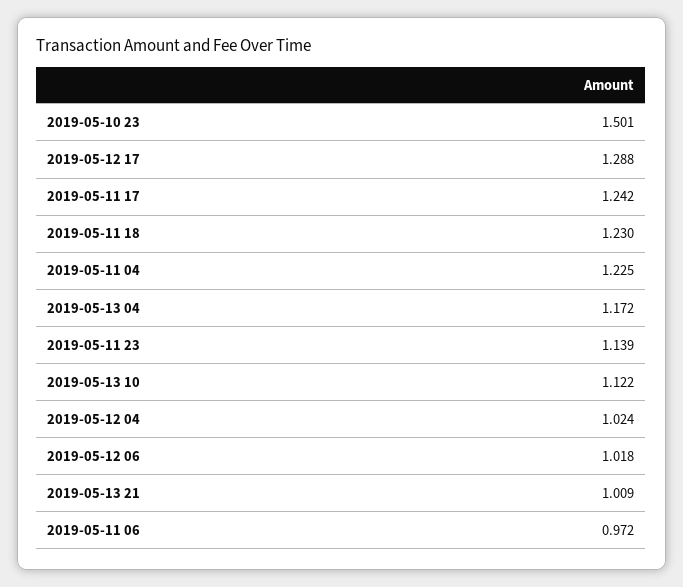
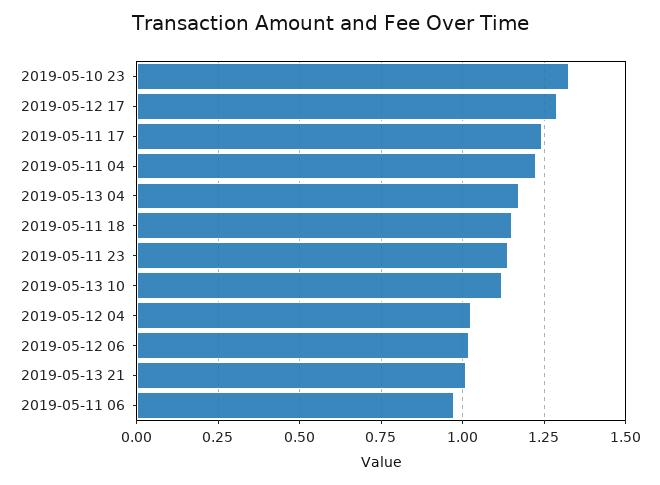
2019-05-10 23: 1.501 -> 1.325
2019-05-11 18: 1.23 -> 1.15

